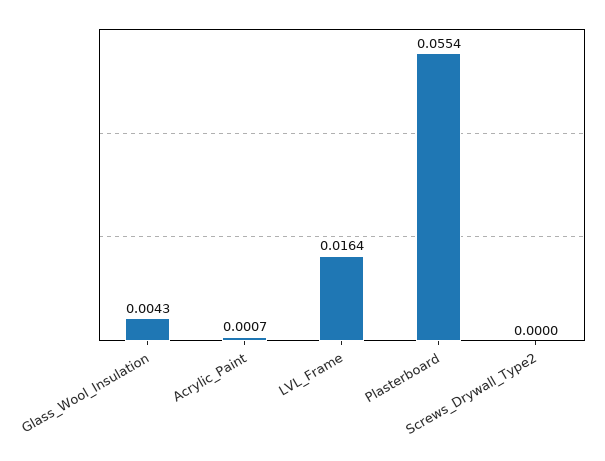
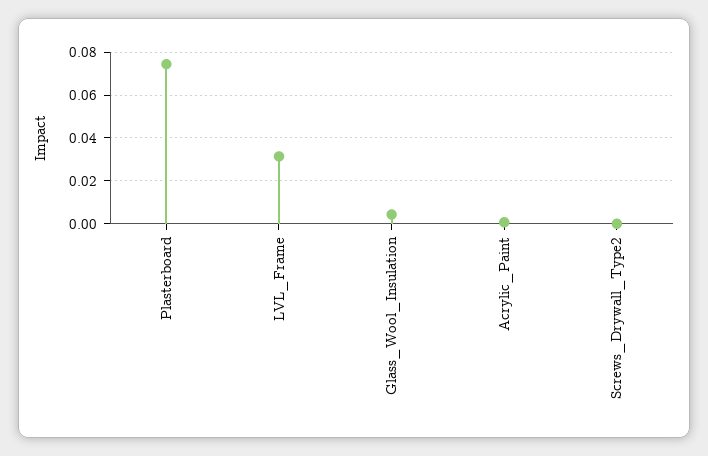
LVL_Frame: 0.0164 -> 0.03
Plasterboard: 0.0554 -> 0.075

